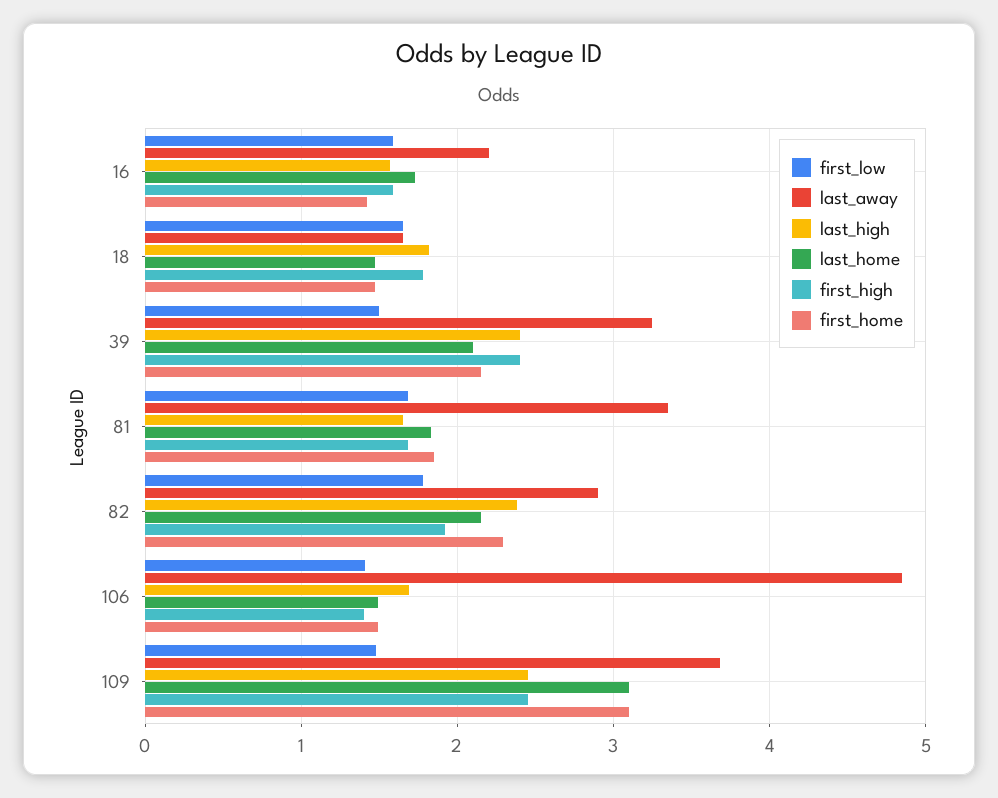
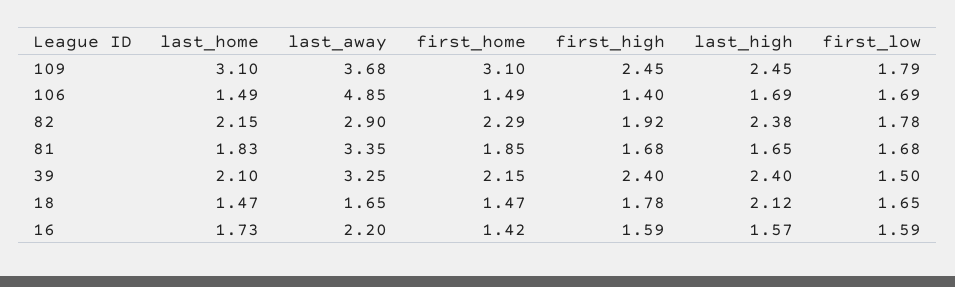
last_high, 18: 1.8 -> 2.12
first_low, 106: 1.4 -> 1.69
first_low, 109: 1.5 -> 1.79

